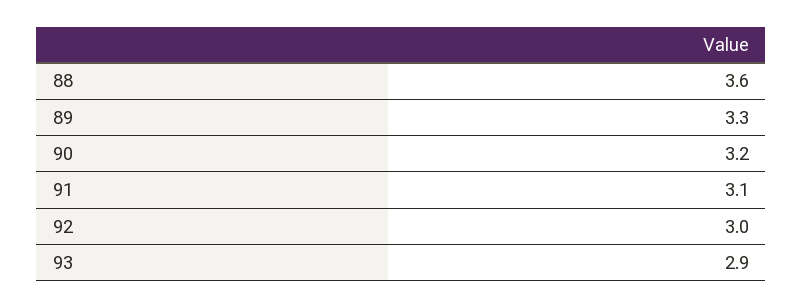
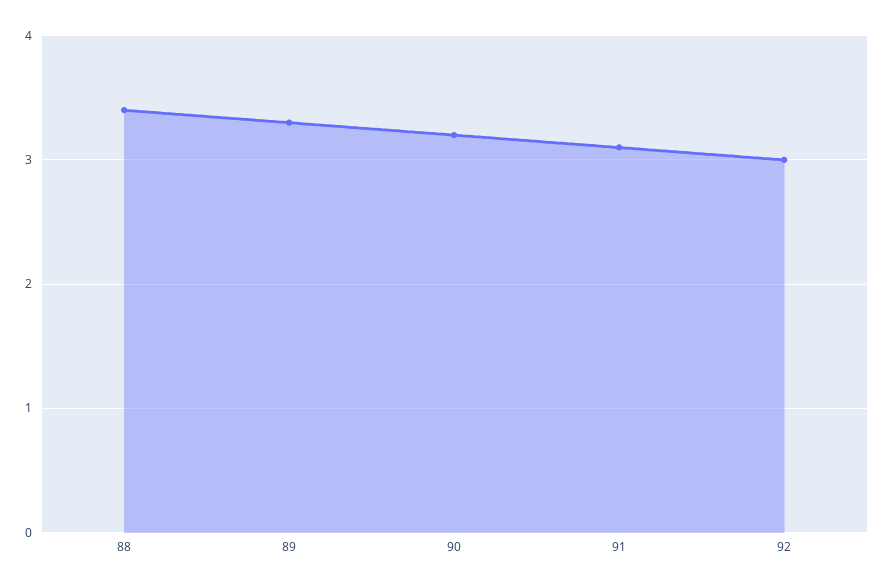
88: 3.6 -> 3.4
93: 2.9 -> none

